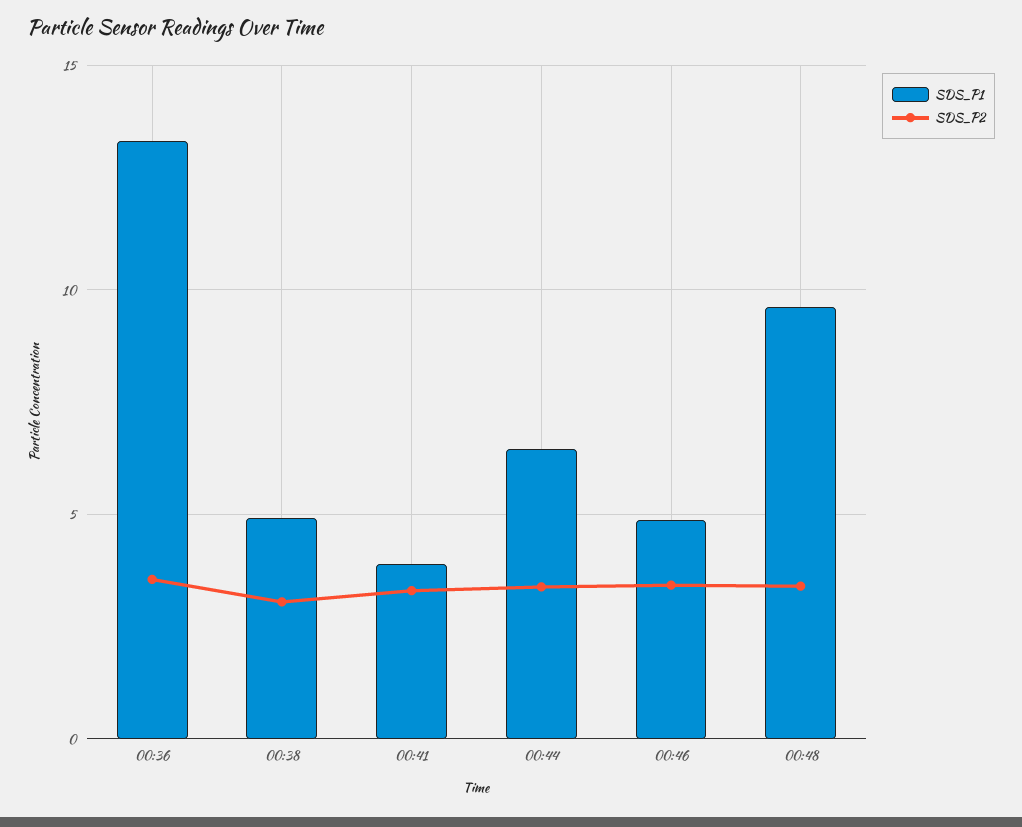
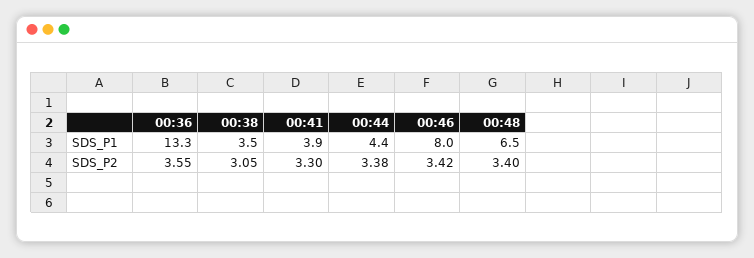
SDS_P1, 00:38: 5 -> 3.5
SDS_P1, 00:44: 6.5 -> 4.4
SDS_P1, 00:46: 5 -> 8
SDS_P1, 00:48: 9.5 -> 6.5

